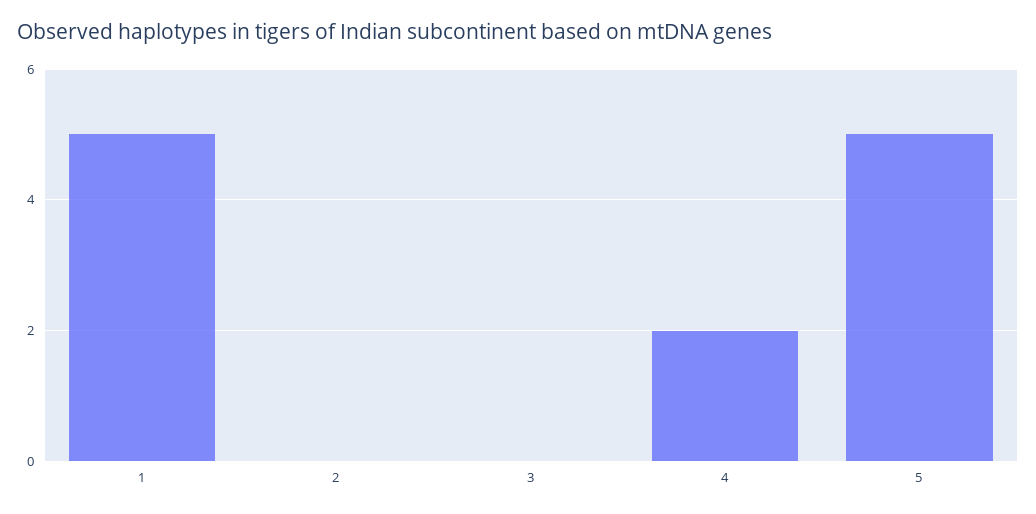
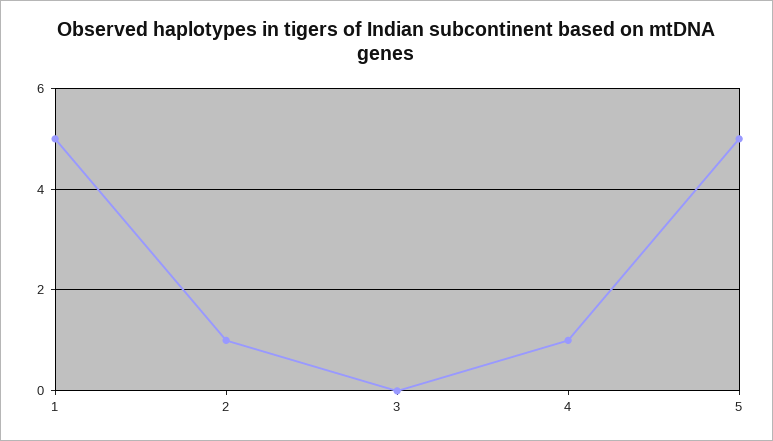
2: 0 -> 1
4: 2 -> 1

